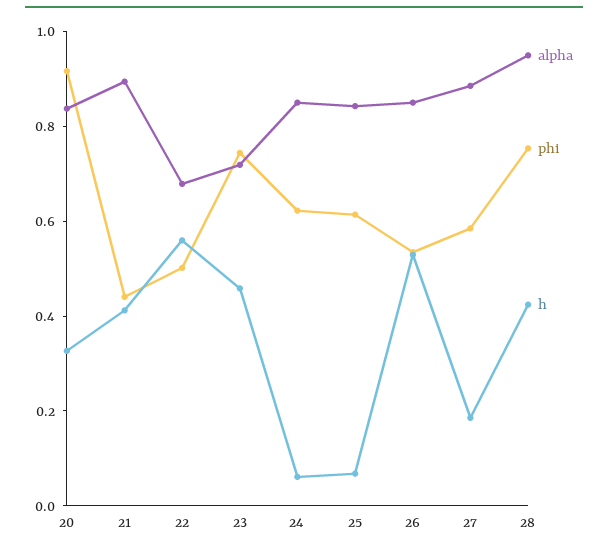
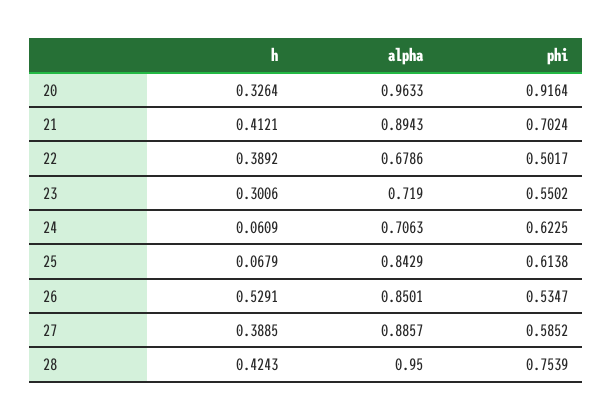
alpha, 20: 0.85 -> 0.9633
phi, 21: 0.45 -> 0.7024
h, 22: 0.55 -> 0.3892
phi, 23: 0.75 -> 0.5502
h, 23: 0.45 -> 0.3006
alpha, 24: 0.85 -> 0.7063
h, 27: 0.2 -> 0.3885

